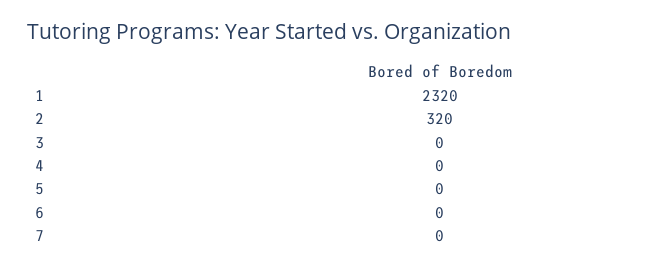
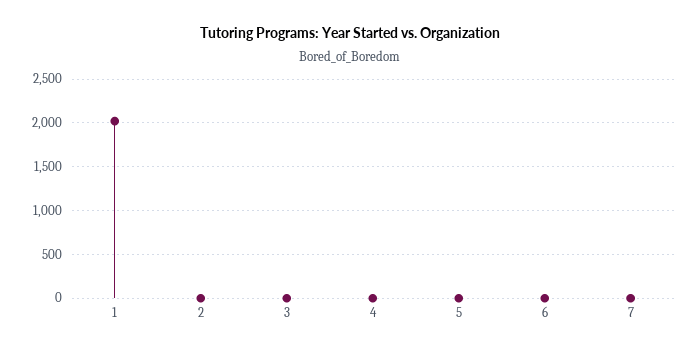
1: 2320 -> 2000
2: 320 -> 0

